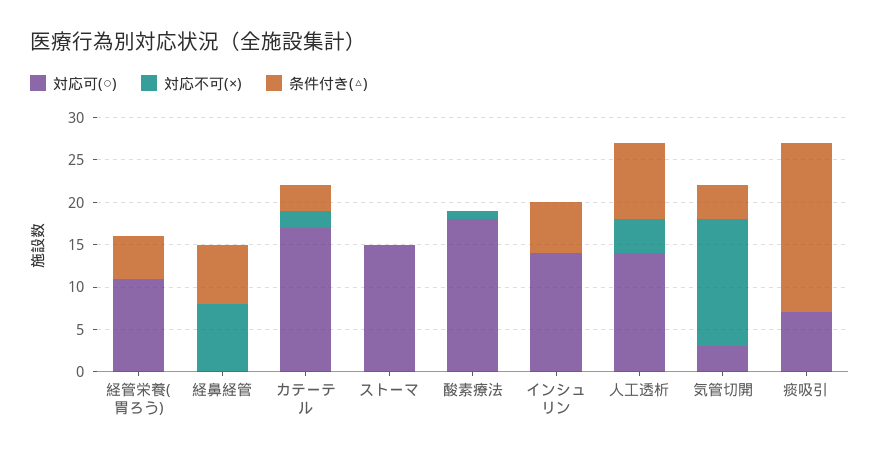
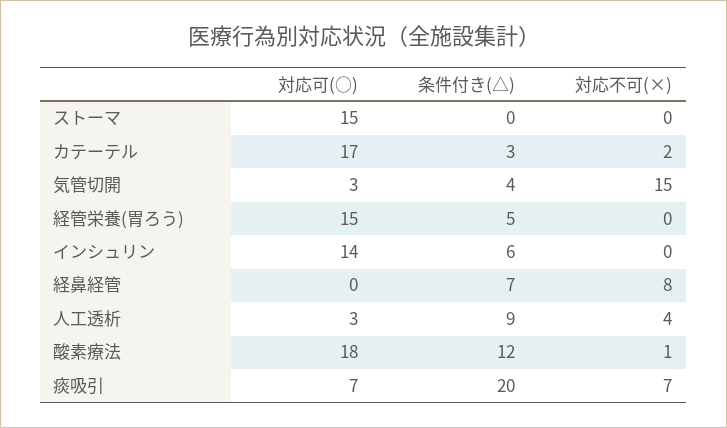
対応可(○), 経管栄養(胃ろう): 11 -> 15
条件付き(△), 酸素療法: 0 -> 12
対応可(○), 人工透析: 14 -> 3
対応不可(×), 痰吸引: 0 -> 7

